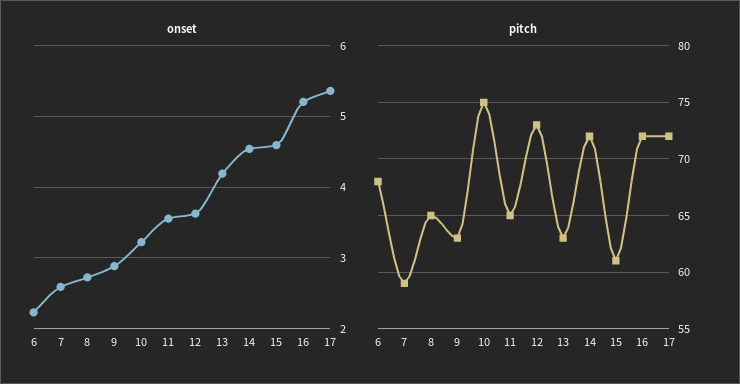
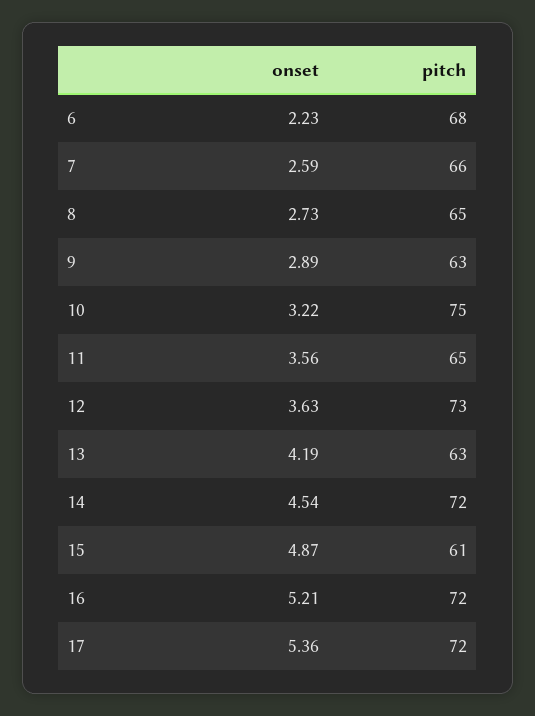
onset, 15: 4.6 -> 4.87
pitch, 7: 59 -> 66

